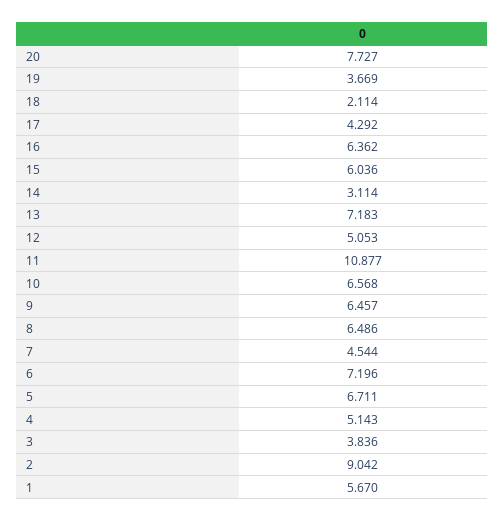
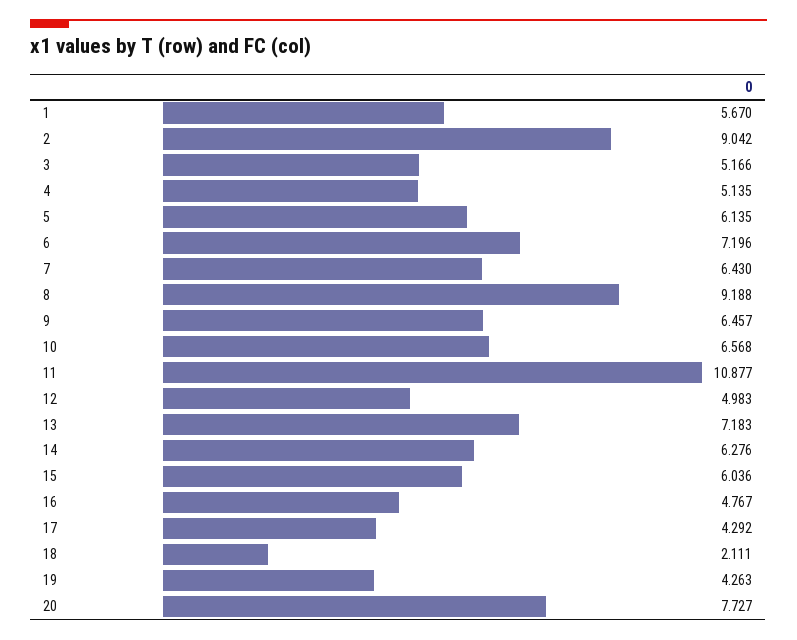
19: 3.669 -> 4.263
18: 2.114 -> 2.111
16: 6.362 -> 4.767
14: 3.114 -> 6.276
12: 5.053 -> 4.983
8: 6.486 -> 9.188
7: 4.544 -> 6.43
5: 6.711 -> 6.135
4: 5.143 -> 5.135
3: 3.836 -> 5.166

